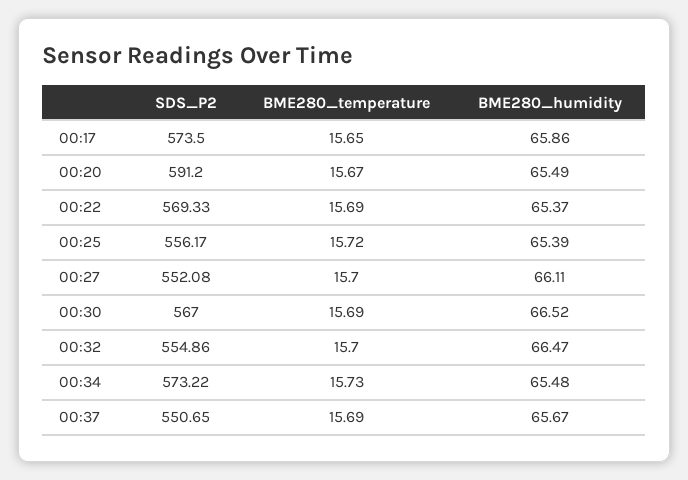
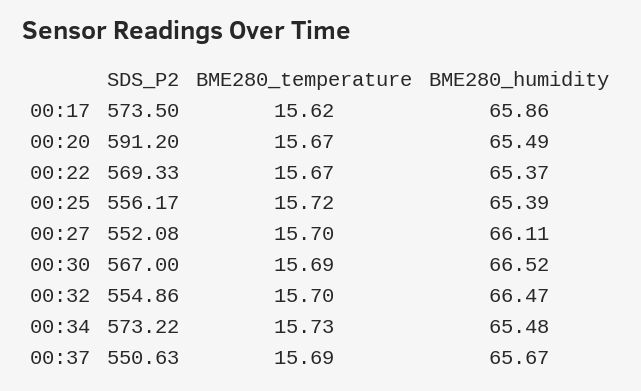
BME280_temperature, 00:17: 15.65 -> 15.62
BME280_temperature, 00:22: 15.69 -> 15.67
SDS_P2, 00:37: 550.65 -> 550.63

